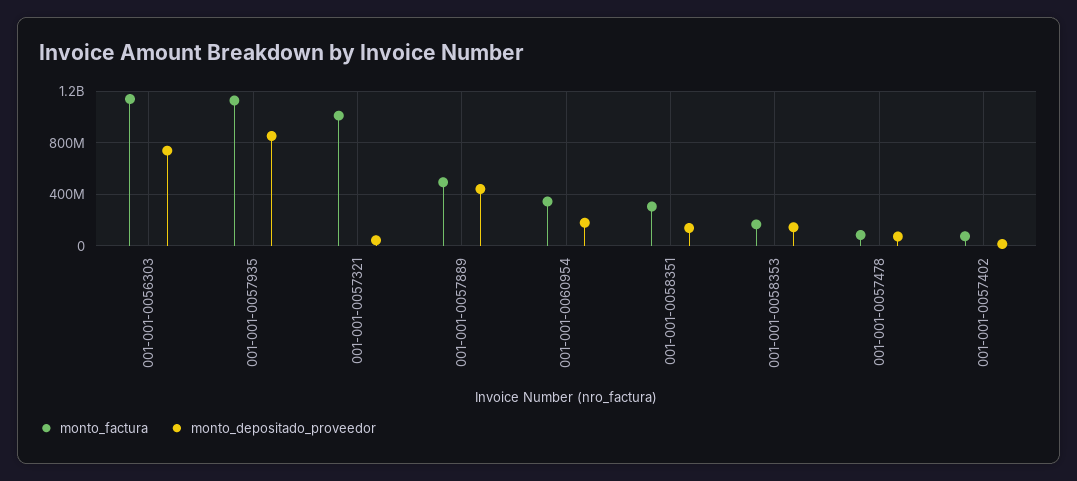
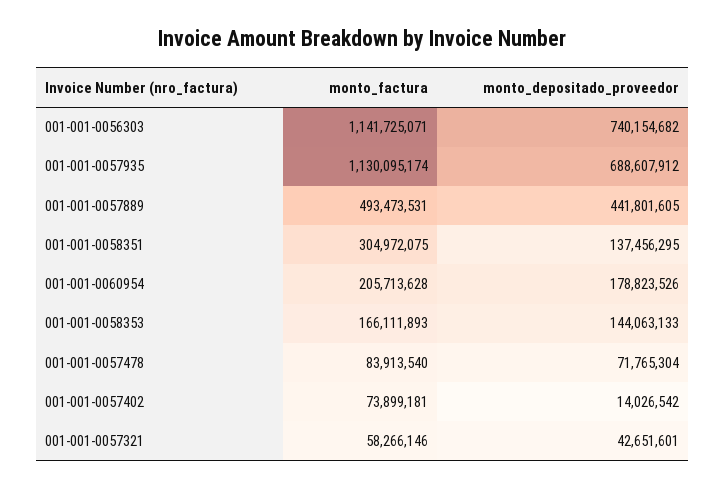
monto_depositado_proveedor, 001-001-0057935: 850000000 -> 688607912
monto_factura, 001-001-0057321: 1000000000 -> 58266146
monto_factura, 001-001-0060954: 350000000 -> 205713628

